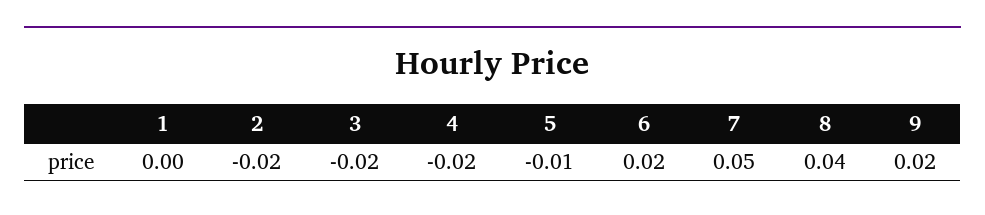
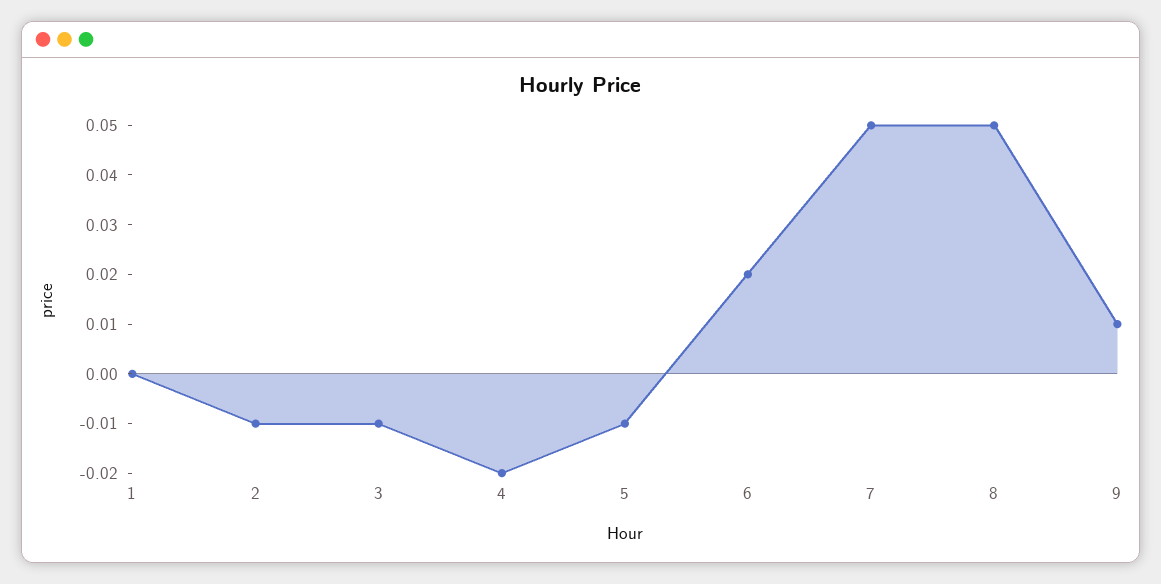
2: -0.02 -> -0.01
3: -0.02 -> -0.01
8: 0.04 -> 0.05
9: 0.02 -> 0.01

